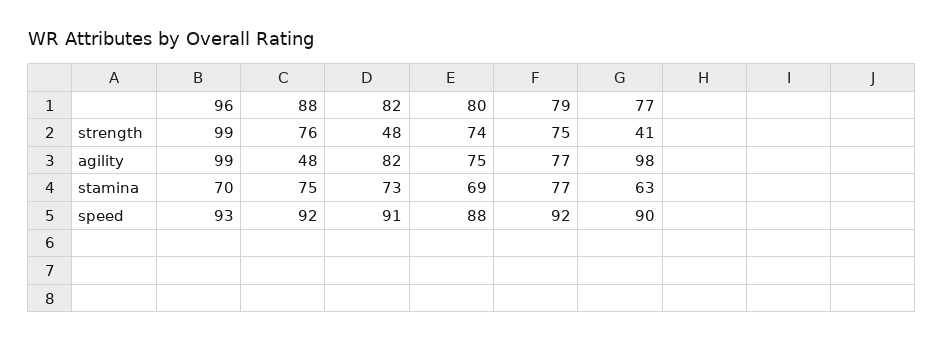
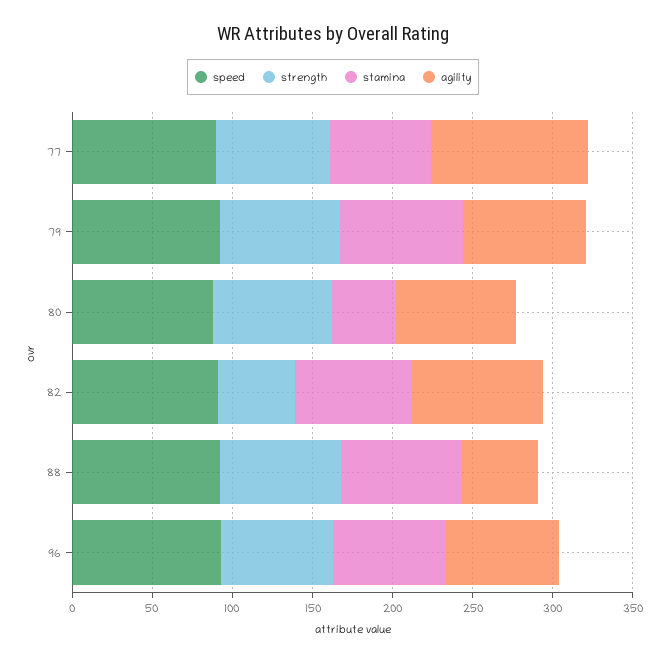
strength, 96: 99 -> 70
strength, 77: 41 -> 70
agility, 96: 99 -> 70
stamina, 80: 69 -> 40

